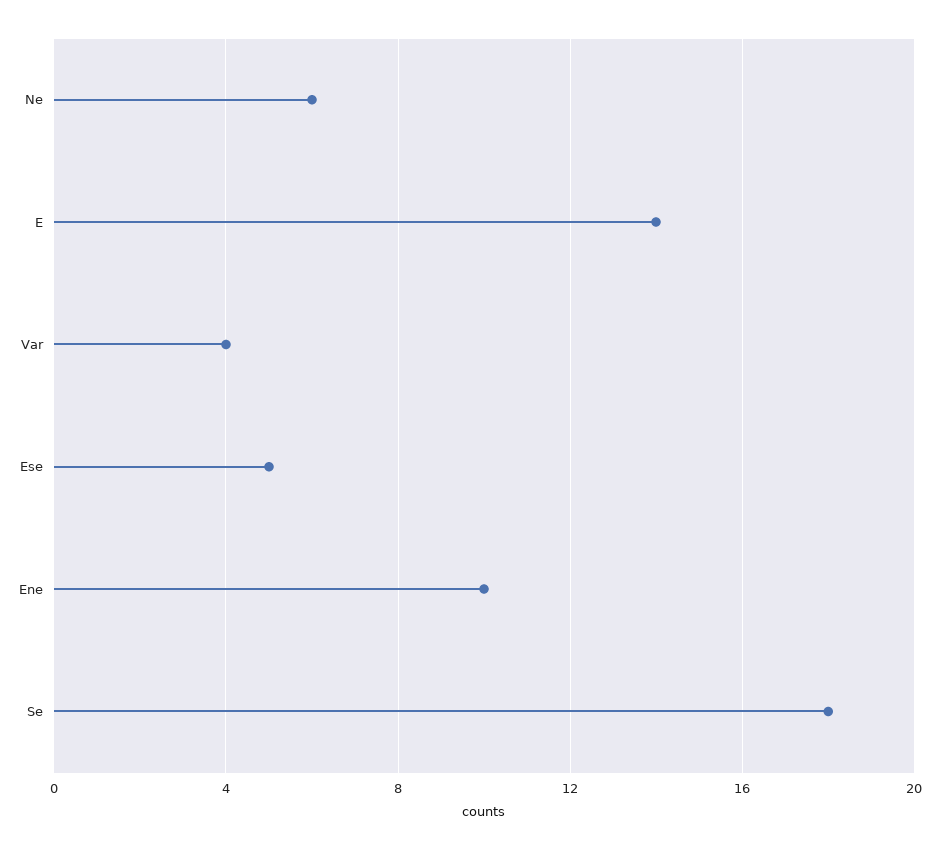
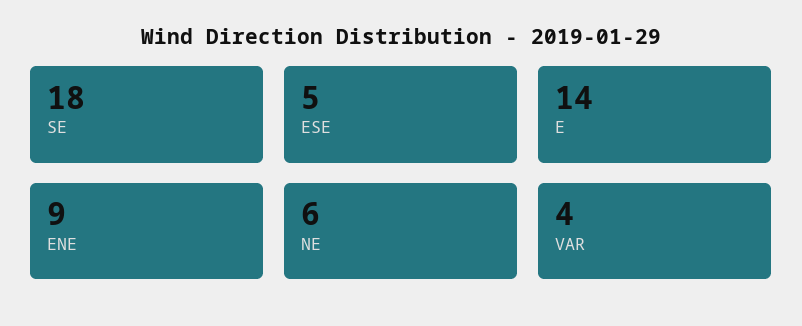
Ene: 10 -> 9

